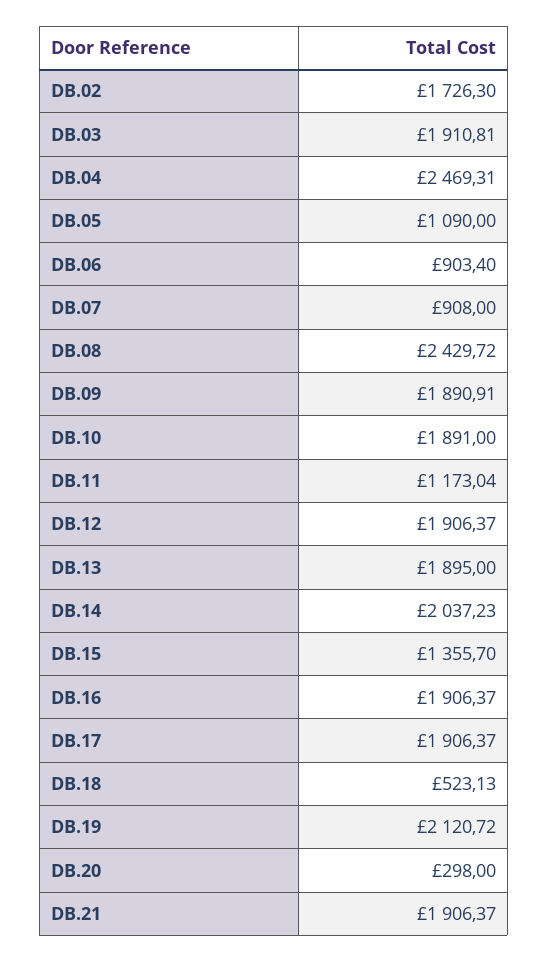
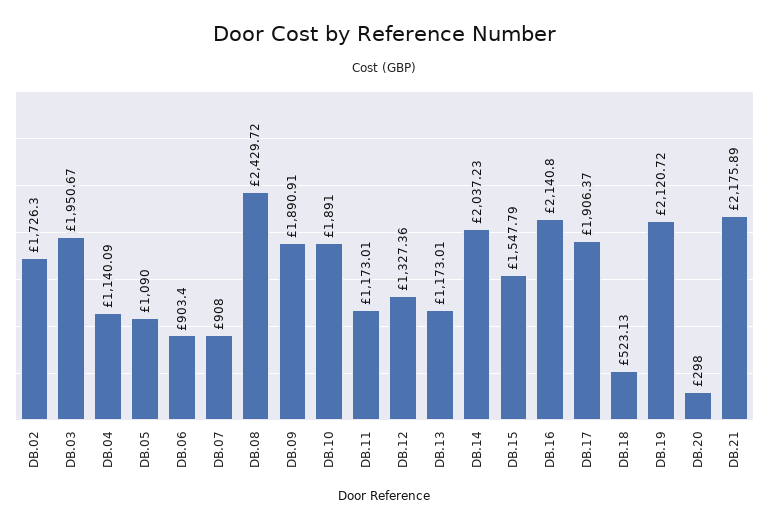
DB.03: 1910.81 -> 1950.67
DB.04: 2469.31 -> 1140.09
DB.11: 1173.04 -> 1173.01
DB.12: 1906.37 -> 1327.36
DB.13: 1895 -> 1173.01
DB.15: 1355.7 -> 1547.79
DB.16: 1906.37 -> 2140.8
DB.21: 1906.37 -> 2175.89

